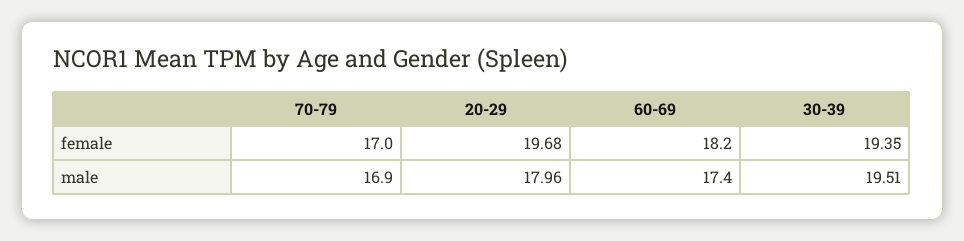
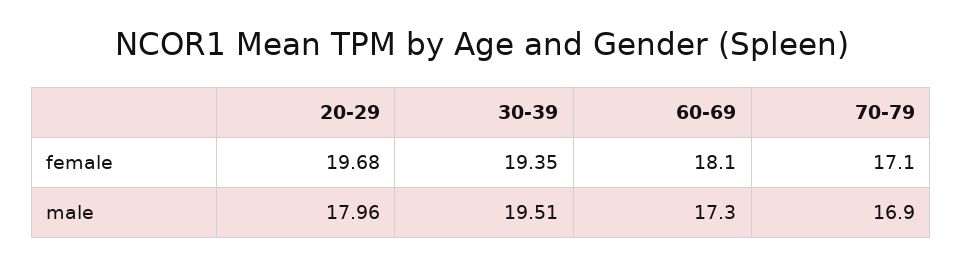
70-79, female: 17 -> 17.1
60-69, female: 18.2 -> 18.1
60-69, male: 17.4 -> 17.3

